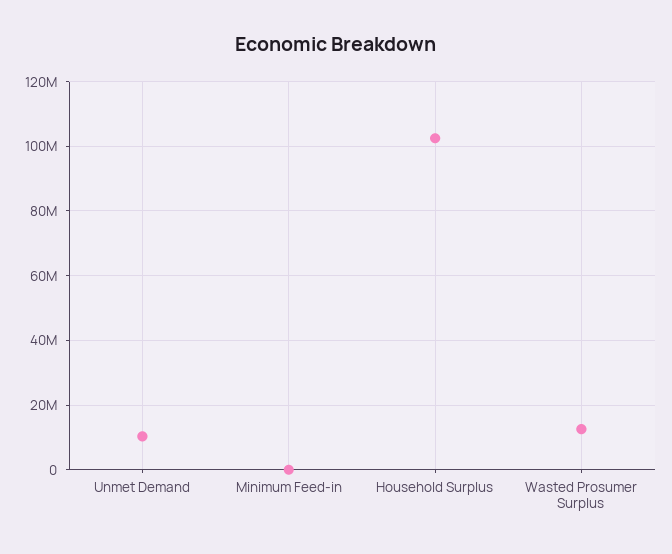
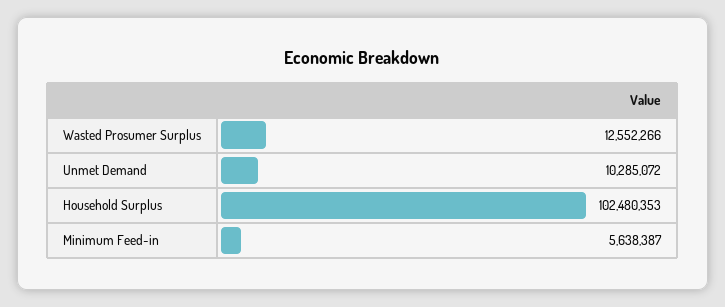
Minimum Feed-in: 0 -> 5638387

